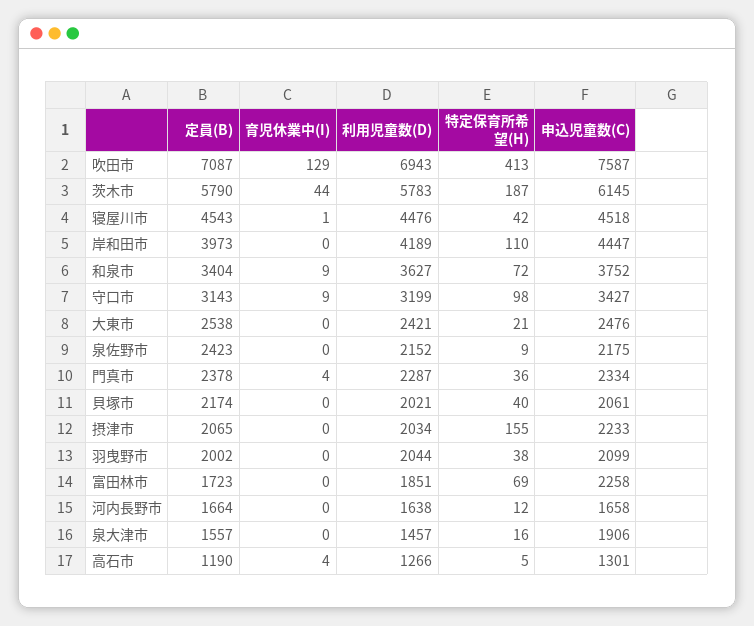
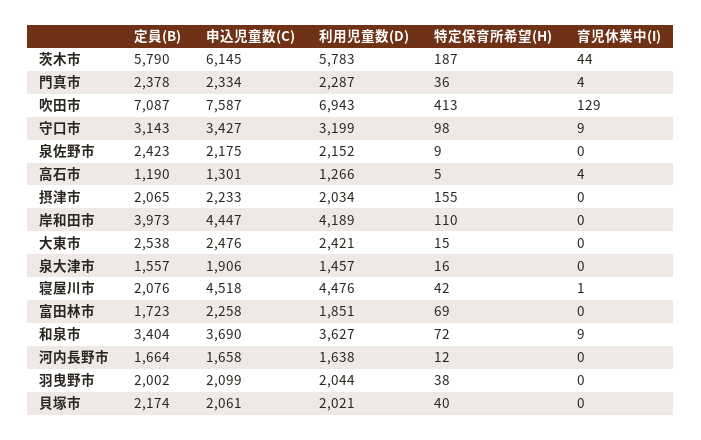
定員(B), 寝屋川市: 4543 -> 2076
申込児童数(C), 和泉市: 3752 -> 3690
特定保育所希望(H), 大東市: 21 -> 15

